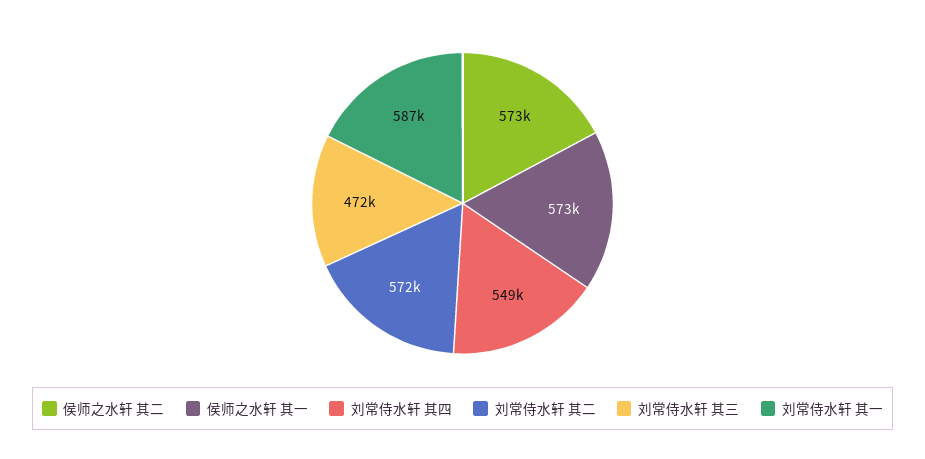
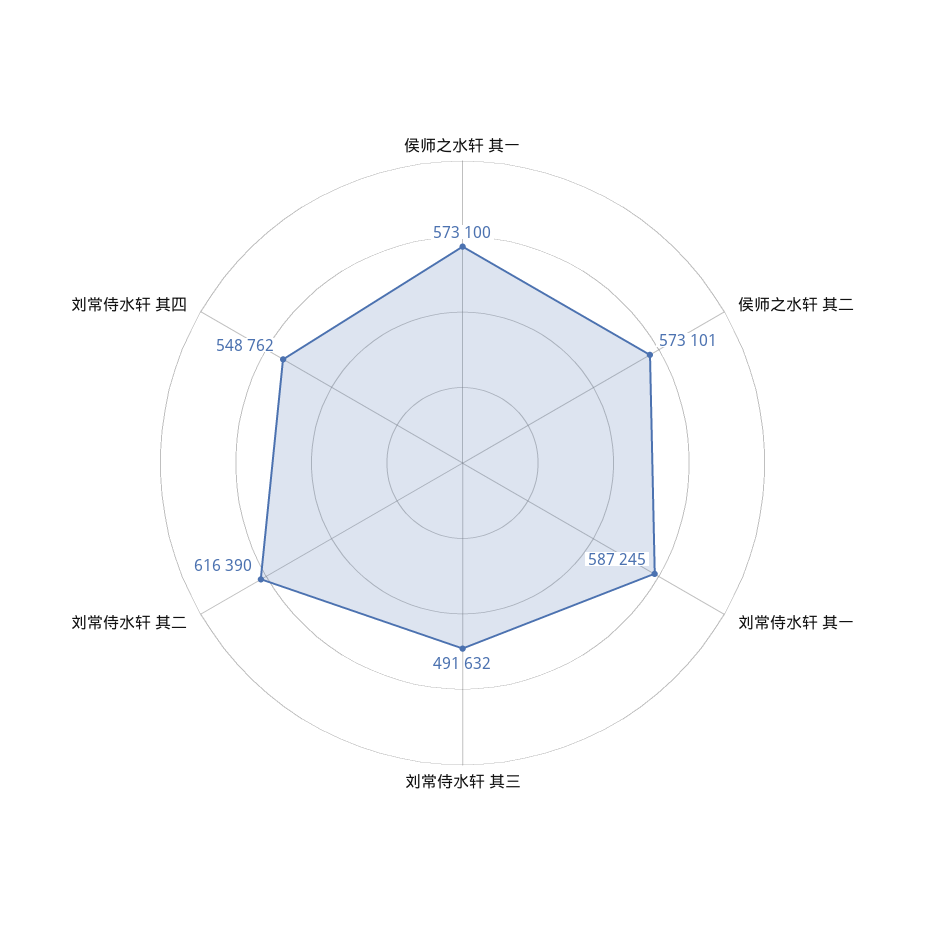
刘常侍水轩 其二: 572000 -> 616390
刘常侍水轩 其三: 472000 -> 491632

